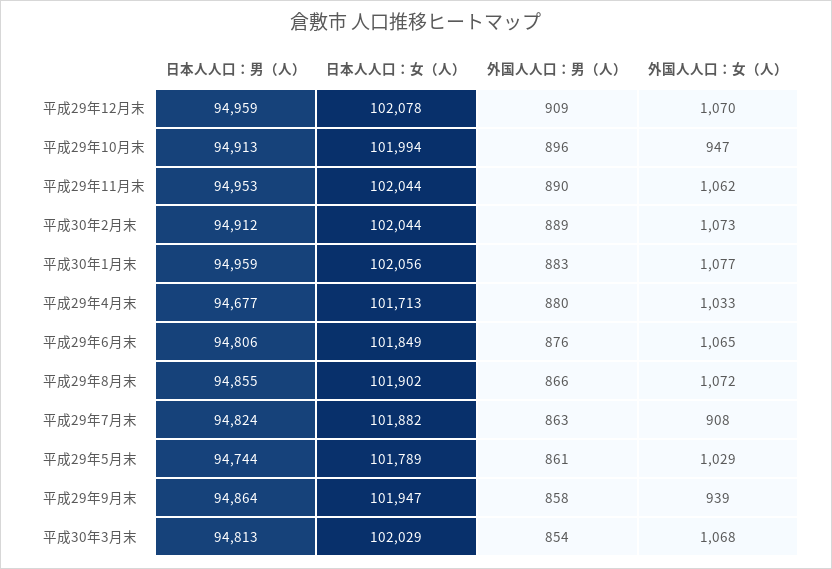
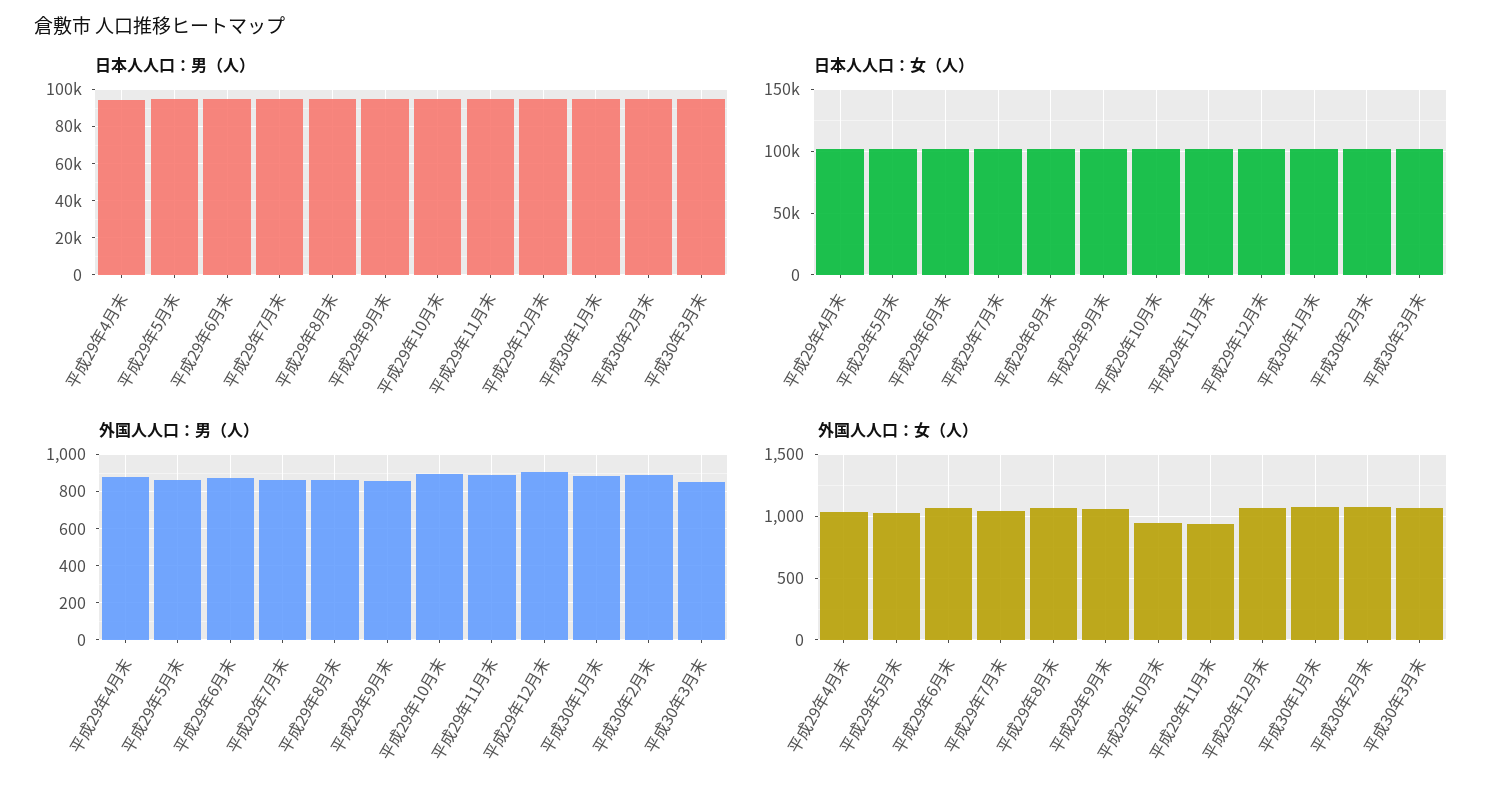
外国人人口：女（人）, 平成29年11月末: 1062 -> 950
外国人人口：女（人）, 平成29年7月末: 908 -> 1050
外国人人口：女（人）, 平成29年9月末: 939 -> 1050

